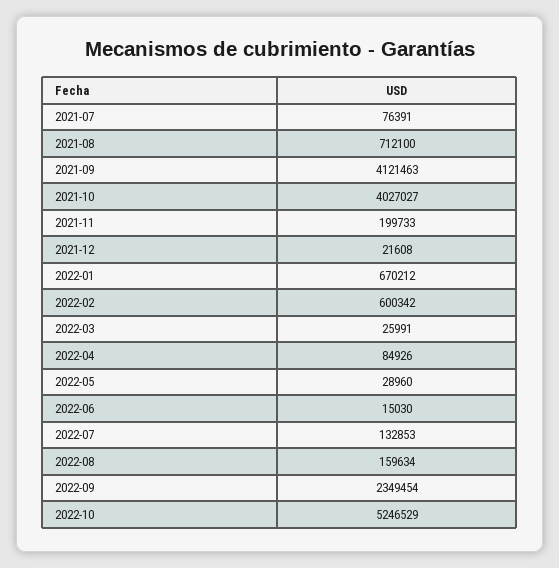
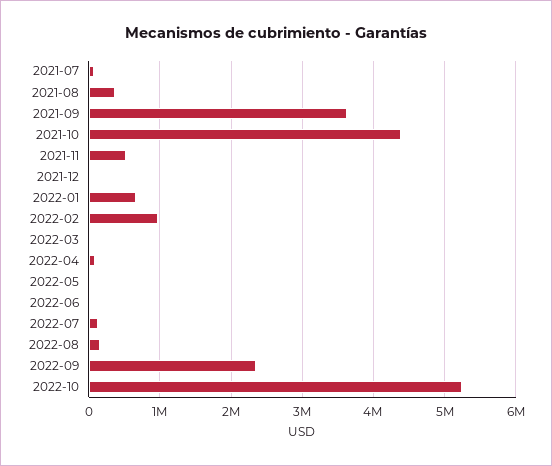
2021-08: 712100 -> 400000
2021-09: 4121463 -> 3600000
2021-10: 4027027 -> 4400000
2021-11: 199733 -> 500000
2022-02: 600342 -> 1000000

